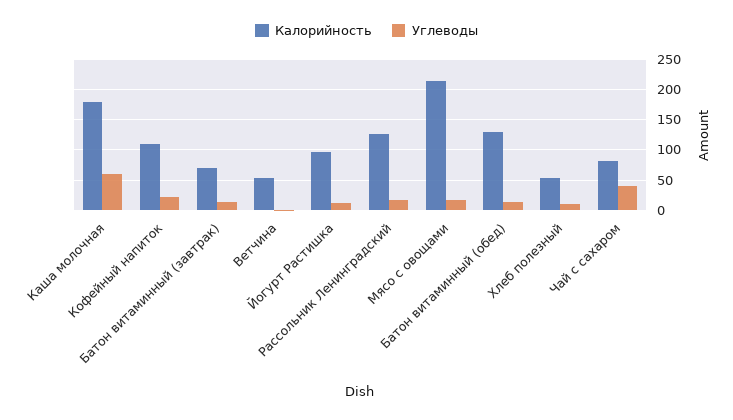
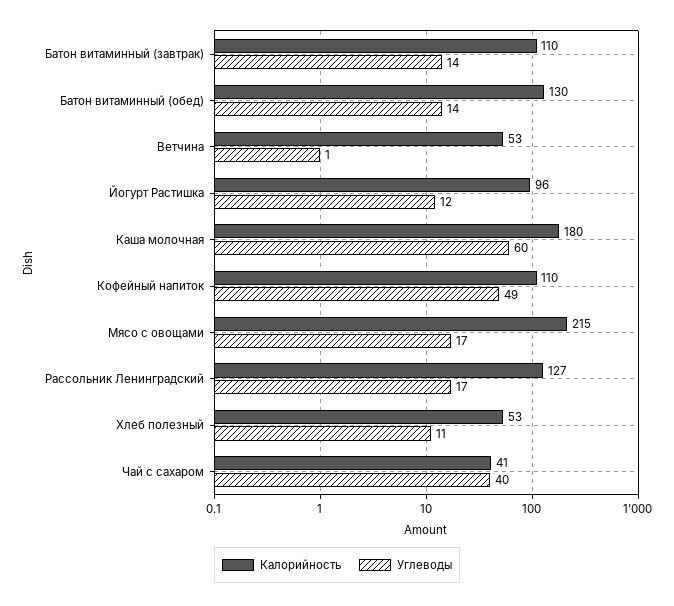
Углеводы, Кофейный напиток: 20 -> 49
Калорийность, Батон витаминный (завтрак): 70 -> 110
Калорийность, Чай с сахаром: 80 -> 41

